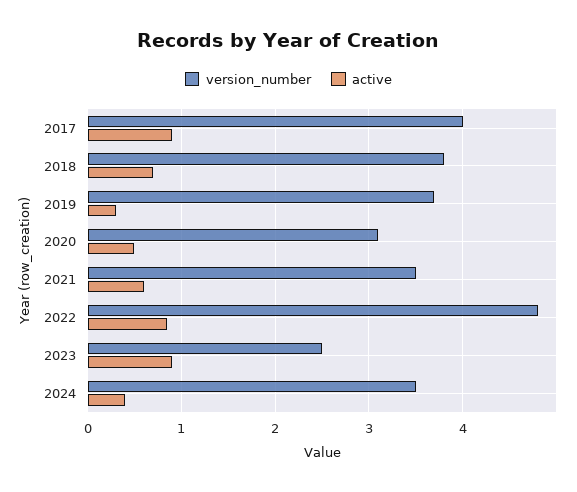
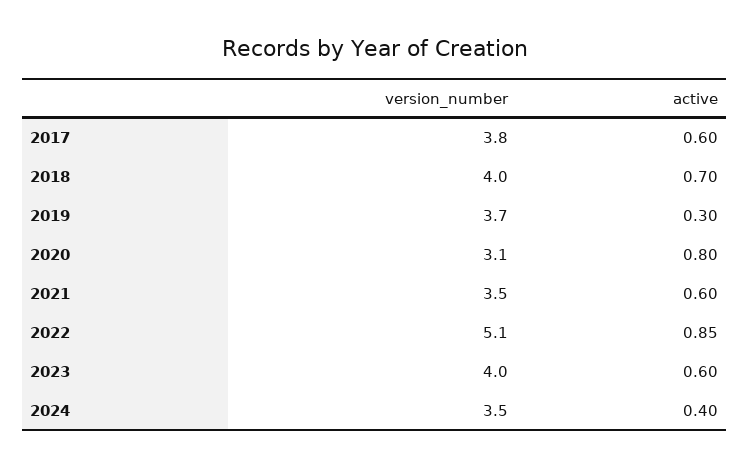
version_number, 2017: 4 -> 3.8
active, 2017: 0.9 -> 0.6
version_number, 2018: 3.8 -> 4
active, 2020: 0.5 -> 0.8
version_number, 2022: 4.8 -> 5.1
version_number, 2023: 2.5 -> 4
active, 2023: 0.9 -> 0.6

